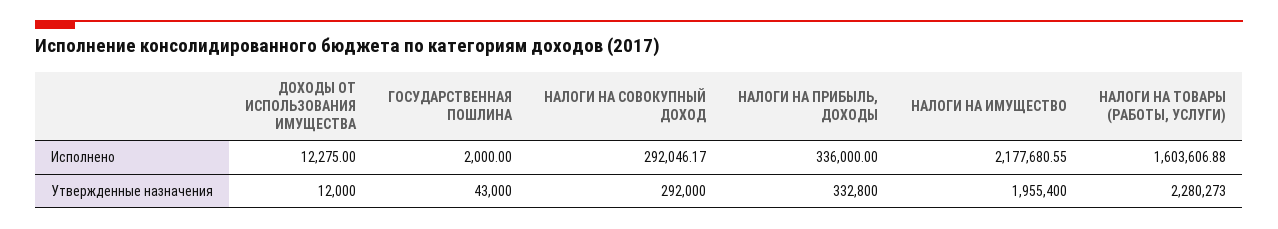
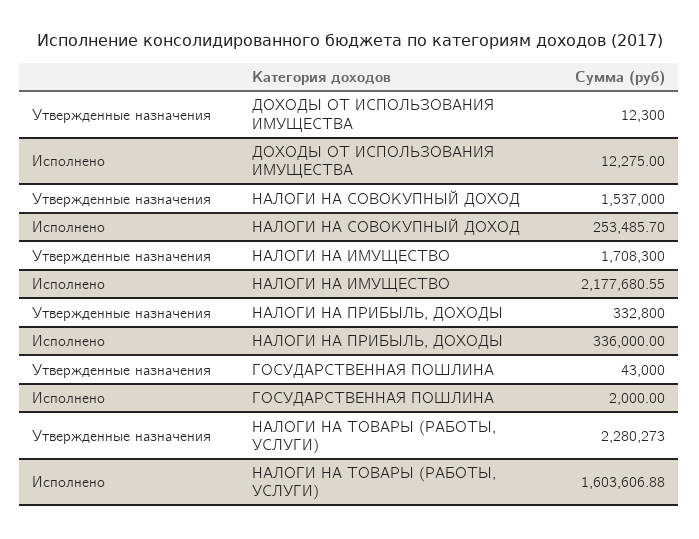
НАЛОГИ НА СОВОКУПНЫЙ ДОХОД, Исполнено: 292046.17 -> 253485.7
ДОХОДЫ ОТ ИСПОЛЬЗОВАНИЯ ИМУЩЕСТВА, Утвержденные назначения: 12000 -> 12300
НАЛОГИ НА СОВОКУПНЫЙ ДОХОД, Утвержденные назначения: 292000 -> 1537000
НАЛОГИ НА ИМУЩЕСТВО, Утвержденные назначения: 1955400 -> 1708300

